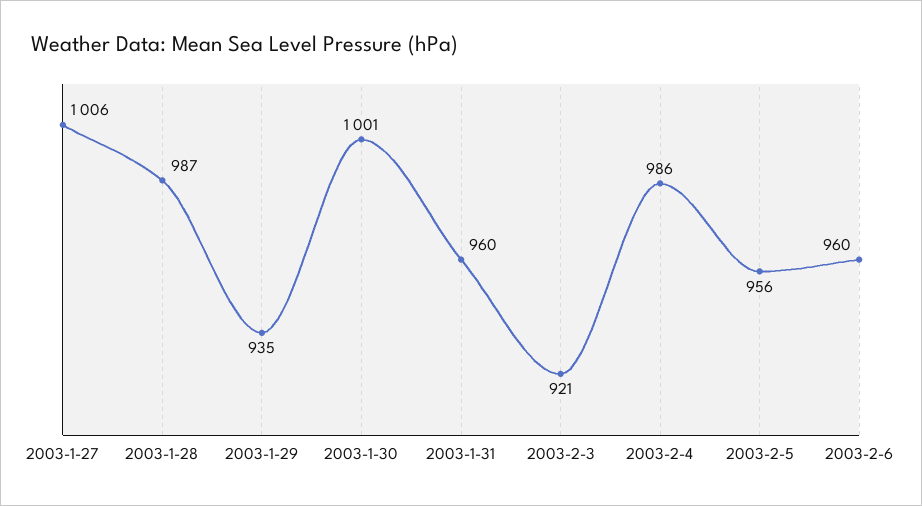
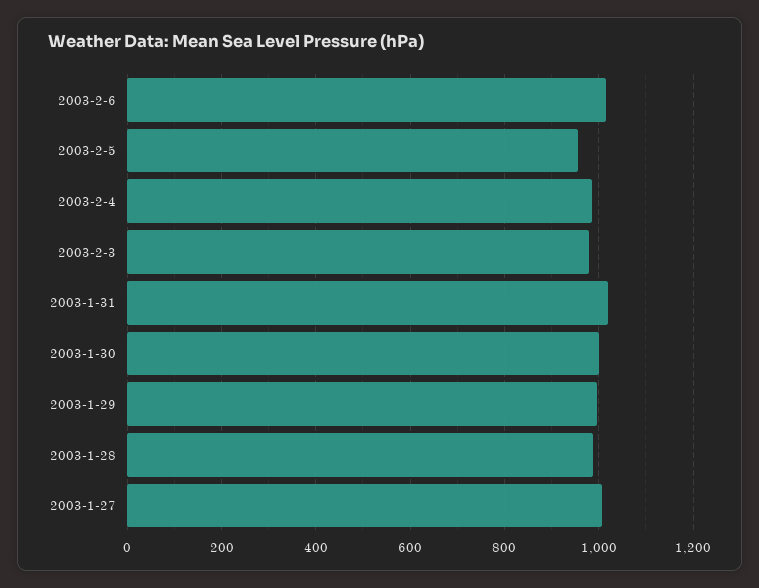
2003-1-29: 935 -> 1000
2003-1-31: 960 -> 1020
2003-2-3: 921 -> 980
2003-2-6: 960 -> 1020

